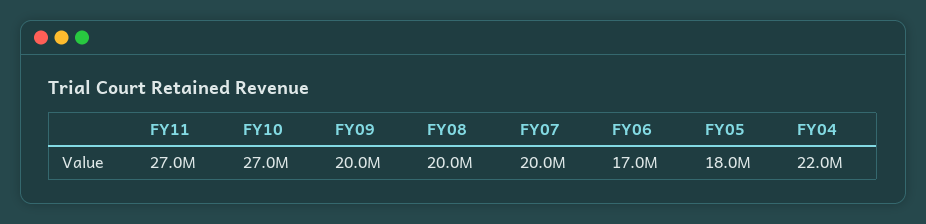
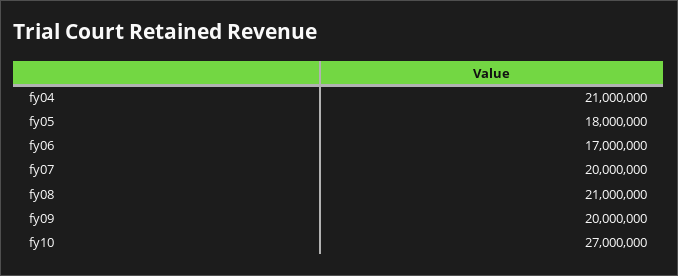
FY11: 27000000 -> none
FY08: 20000000 -> 21000000
FY04: 22000000 -> 21000000

